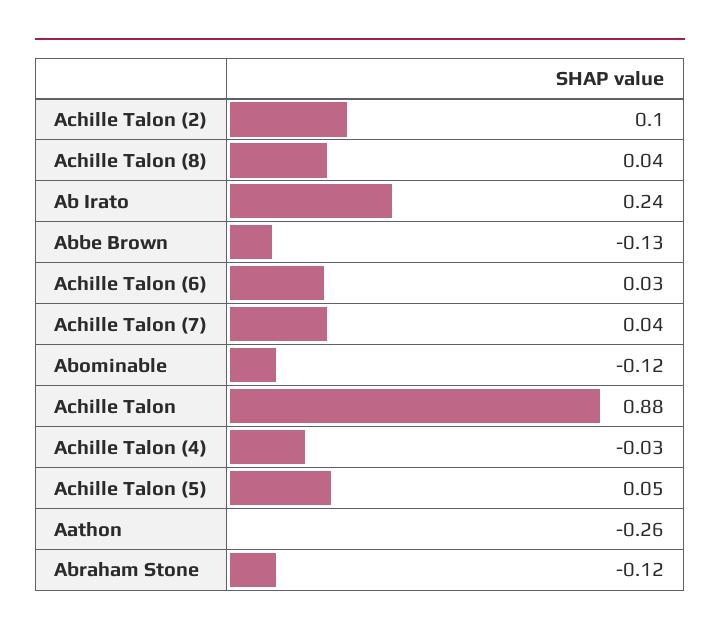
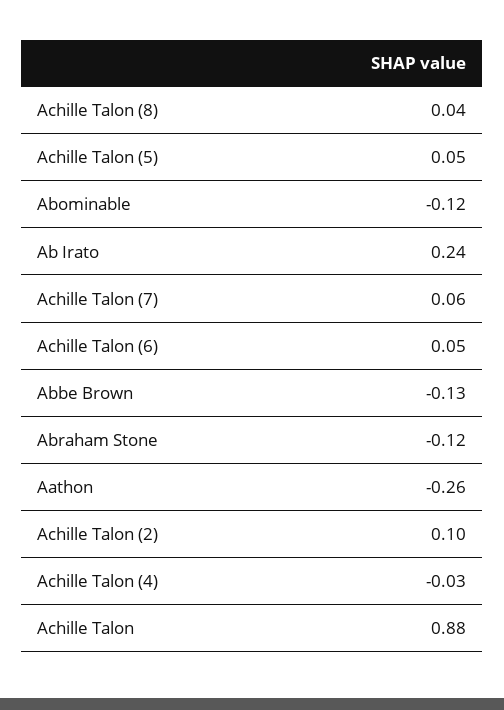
Achille Talon (6): 0.03 -> 0.05
Achille Talon (7): 0.04 -> 0.06

